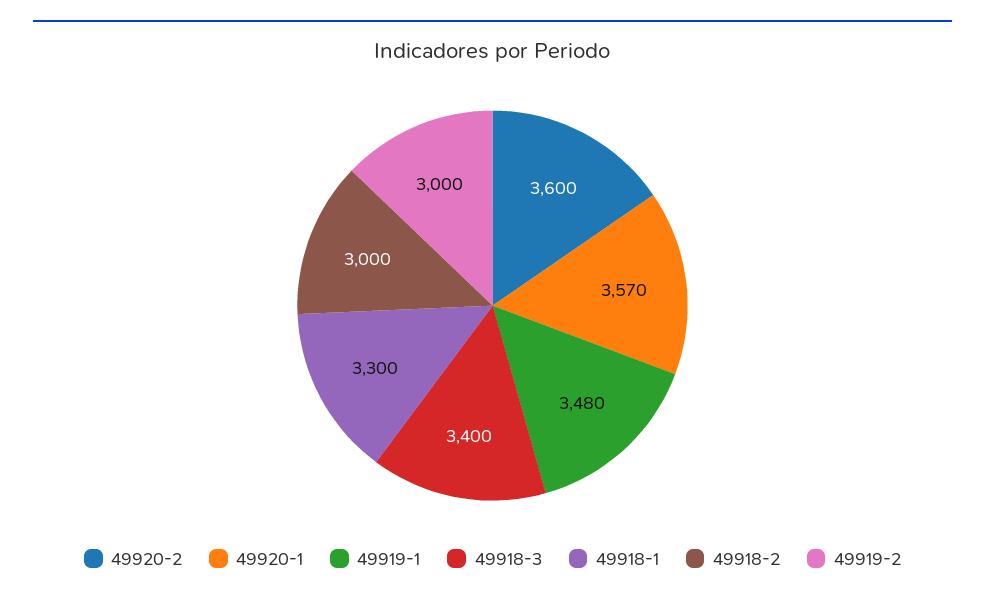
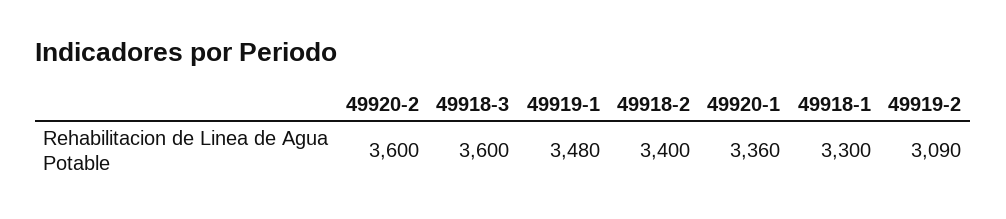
49920-1: 3570 -> 3360
49918-3: 3400 -> 3600
49918-2: 3000 -> 3400
49919-2: 3000 -> 3090

